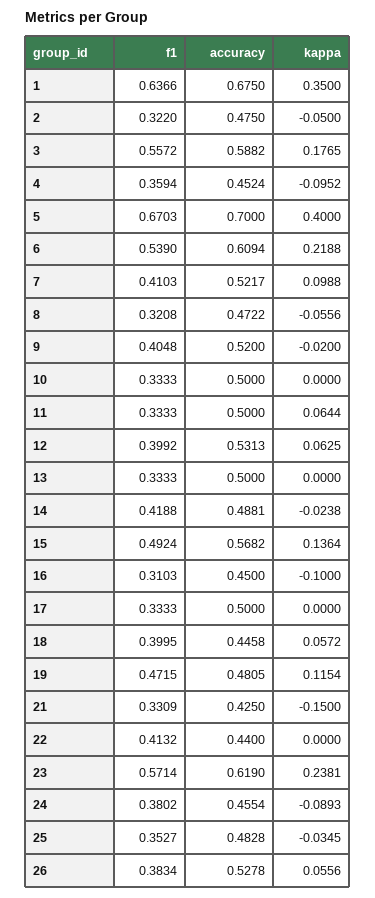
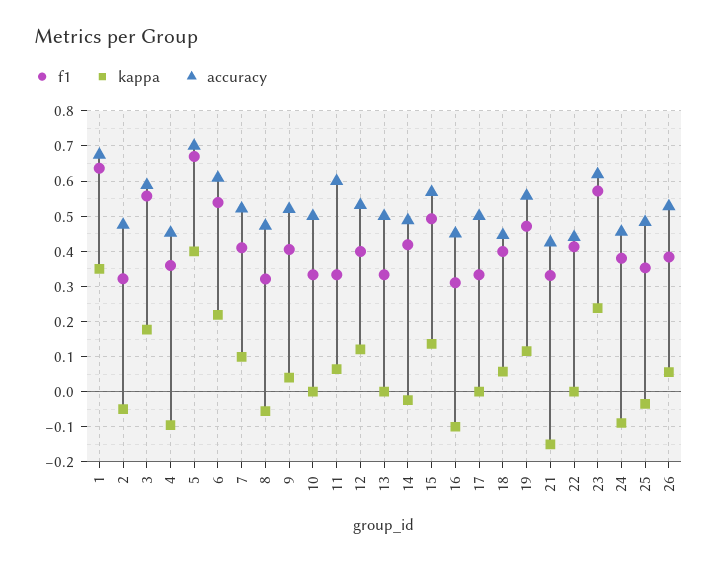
kappa, 9: -0.02 -> 0.04
accuracy, 11: 0.5 -> 0.6
kappa, 12: 0.0625 -> 0.12
accuracy, 19: 0.4805 -> 0.56

